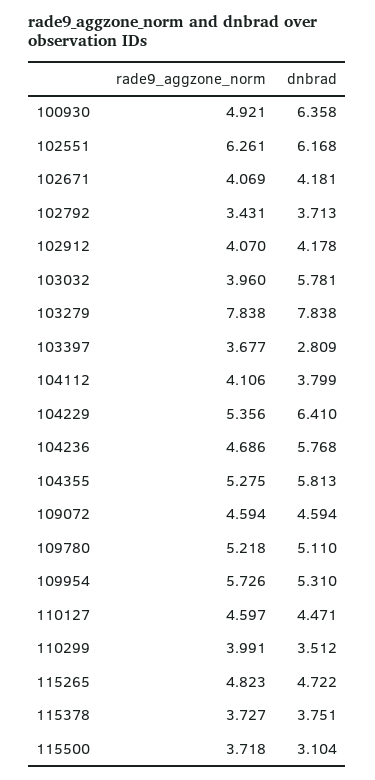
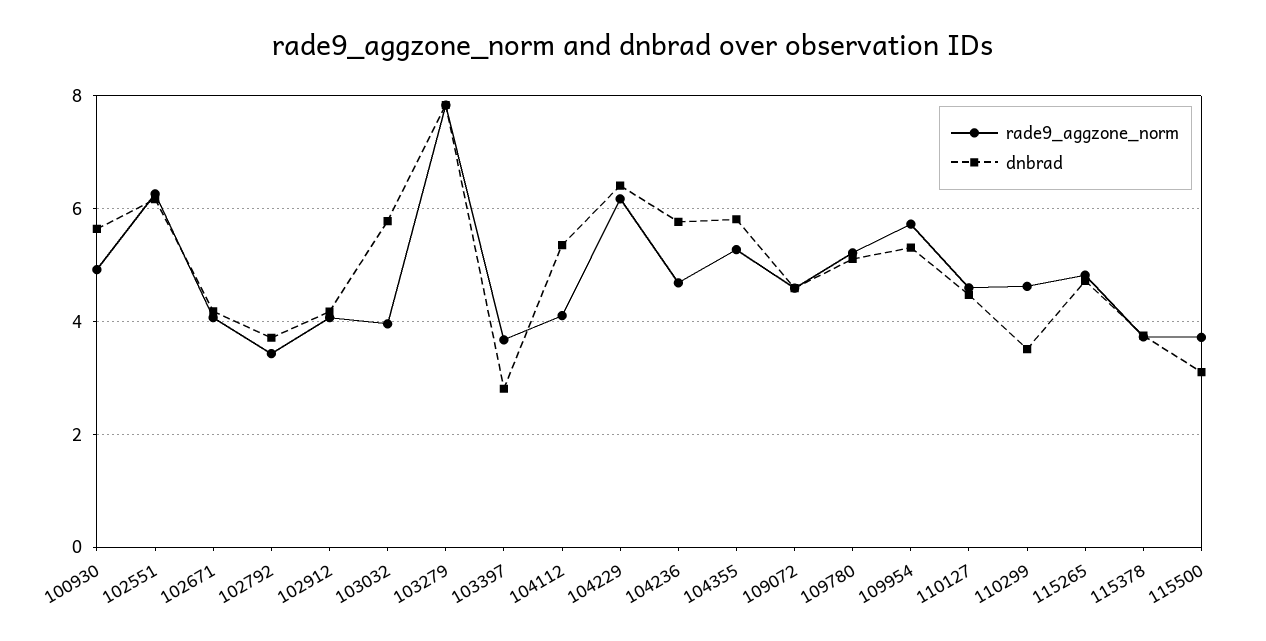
dnbrad, 100930: 6.358 -> 5.6
dnbrad, 104112: 3.799 -> 5.4
rade9_aggzone_norm, 104229: 5.356 -> 6.2
rade9_aggzone_norm, 110299: 3.991 -> 4.6

